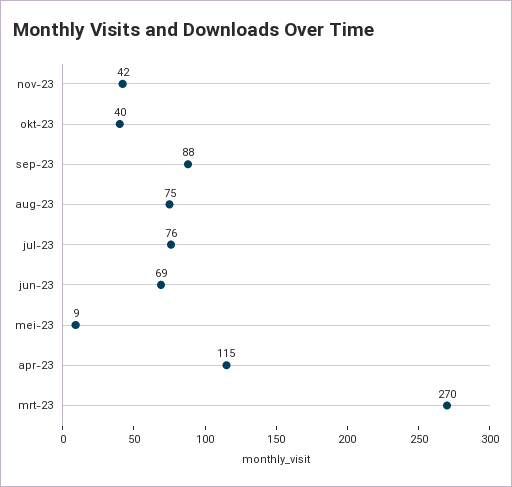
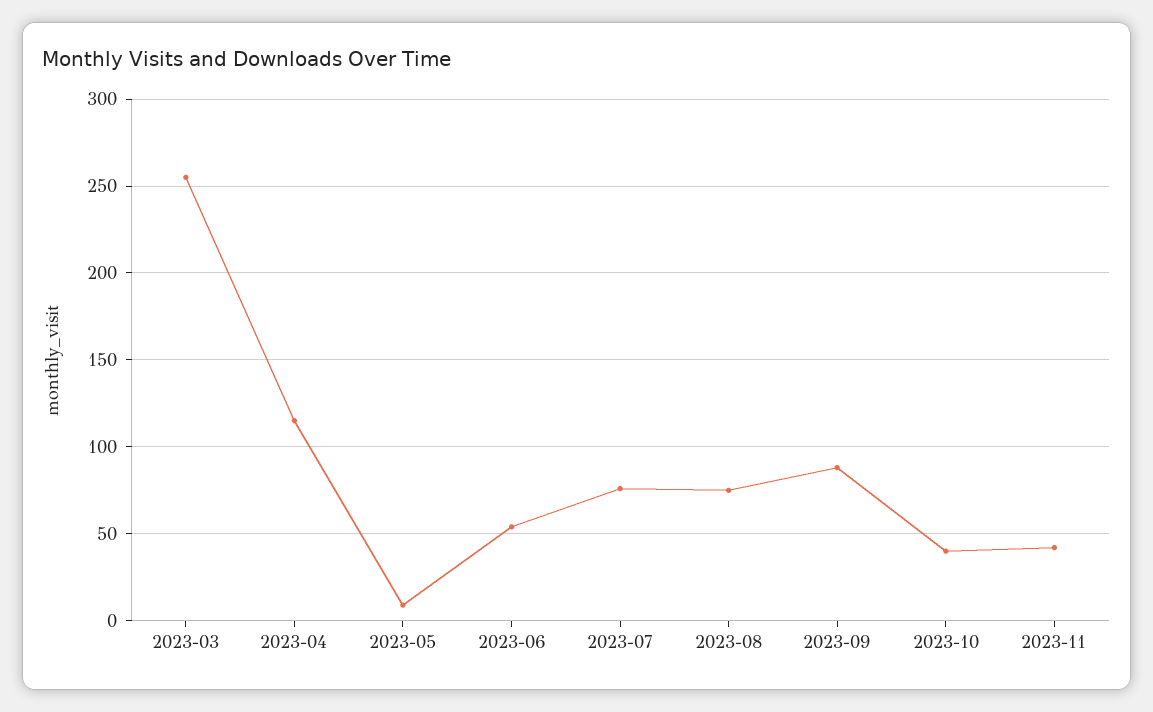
jun-23: 69 -> 55
mrt-23: 270 -> 255

